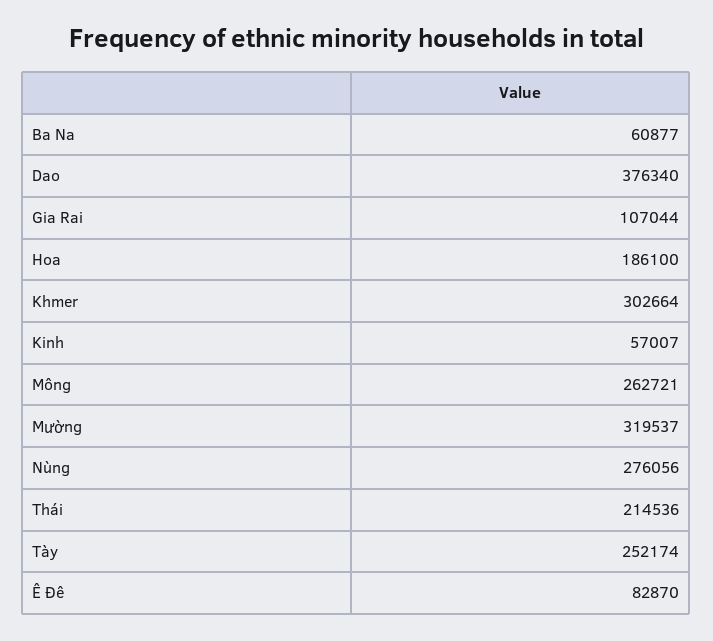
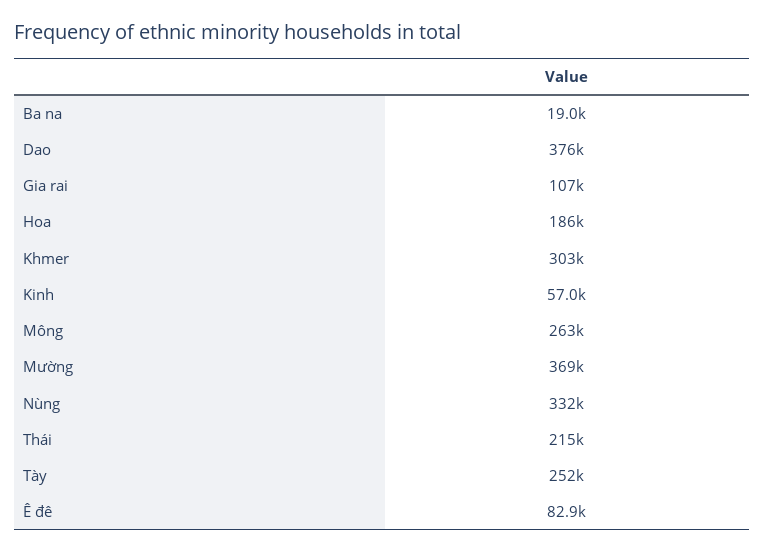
Ba Na: 60877 -> 19000
Mường: 319537 -> 369000
Nùng: 276056 -> 332000

